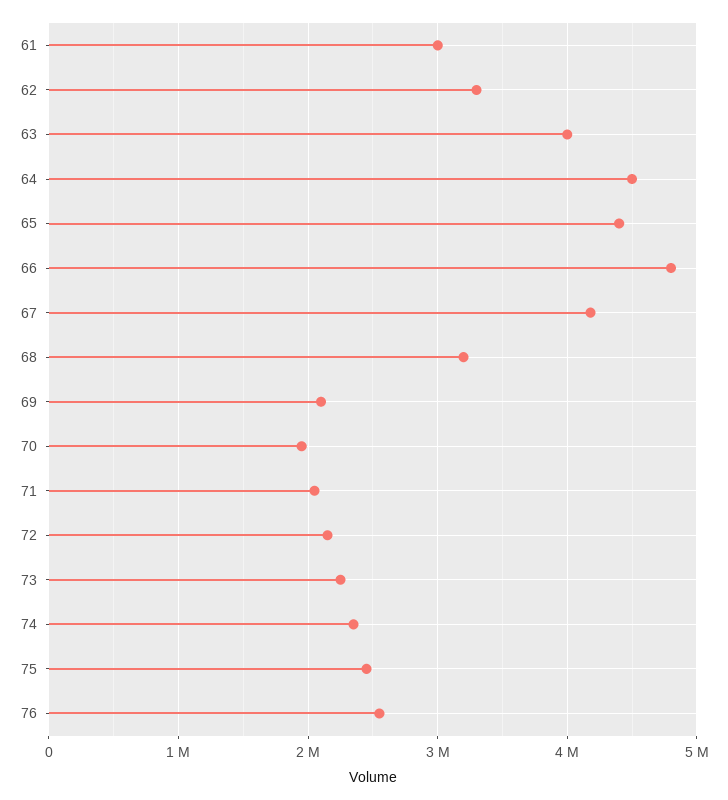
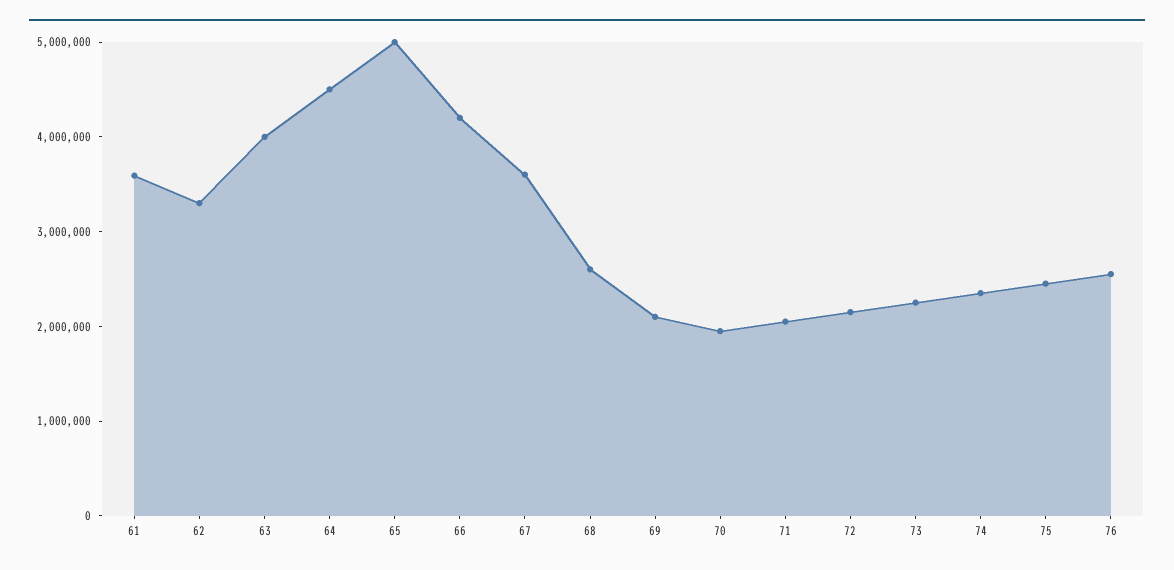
61: 3000000 -> 3600000
65: 4400000 -> 5000000
66: 4800000 -> 4200000
67: 4200000 -> 3600000
68: 3200000 -> 2600000

